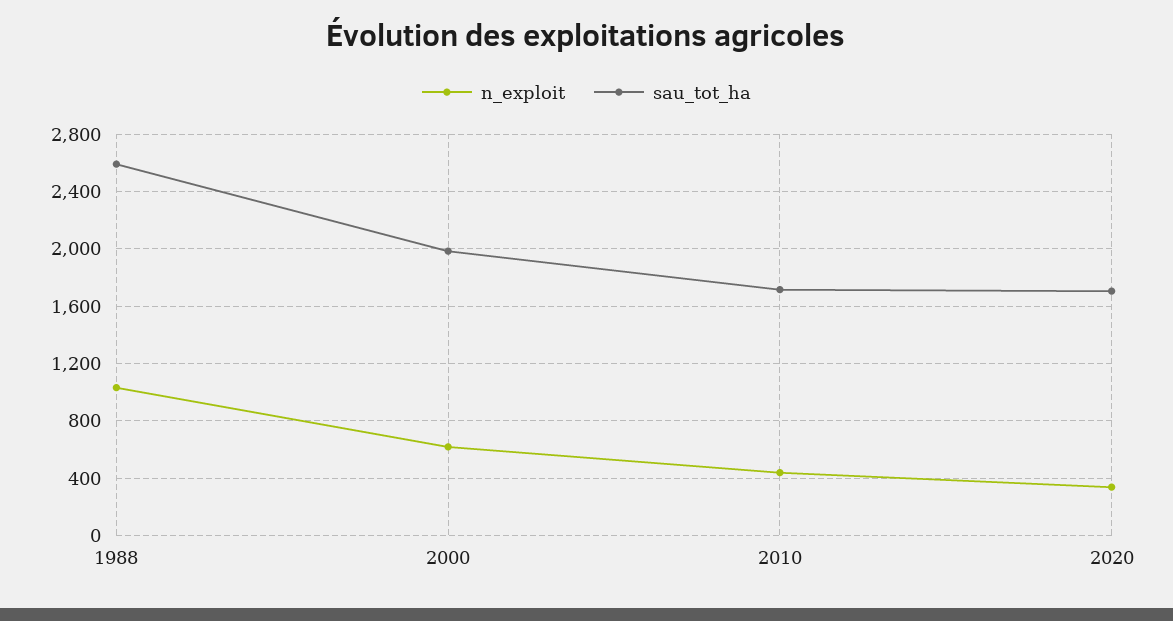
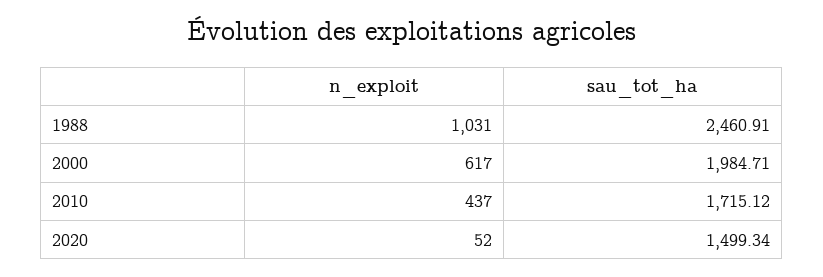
sau_tot_ha, 1988: 2600 -> 2460.91
n_exploit, 2020: 350 -> 52
sau_tot_ha, 2020: 1700 -> 1499.34

